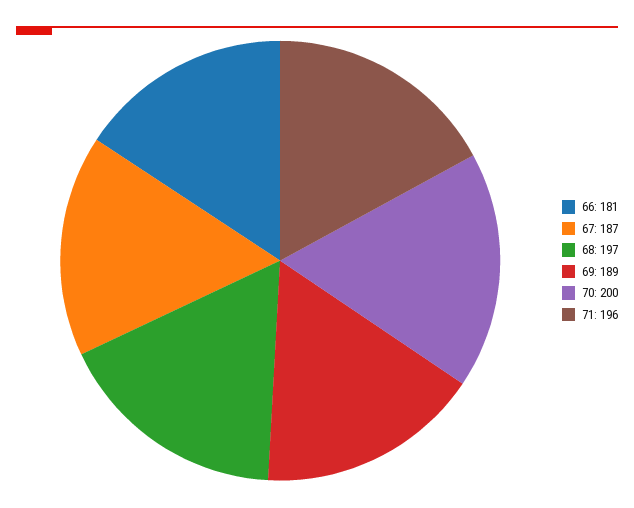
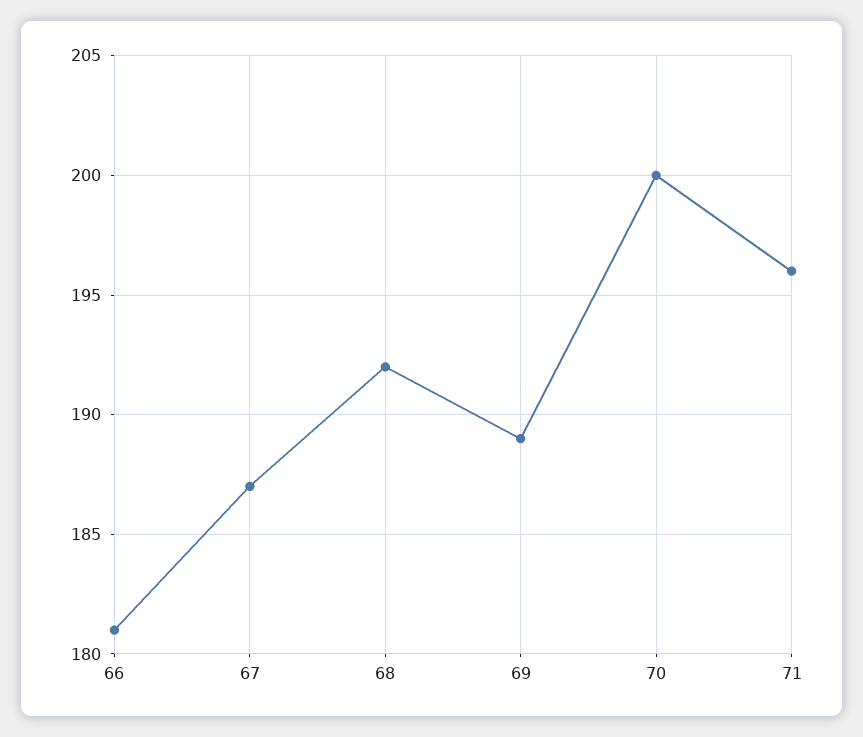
68: 197 -> 192

